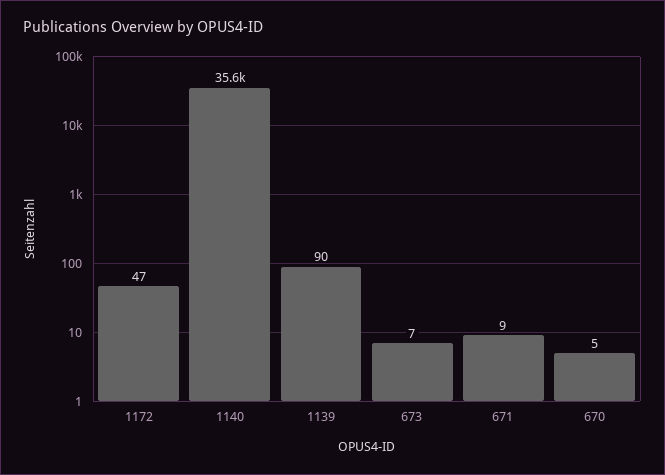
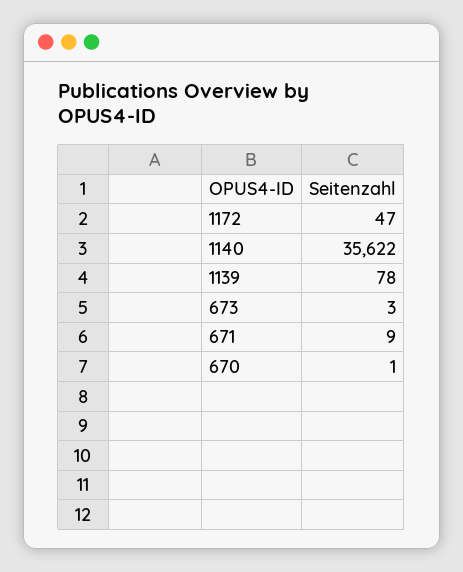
1139: 90 -> 78
673: 7 -> 3
670: 5 -> 1

